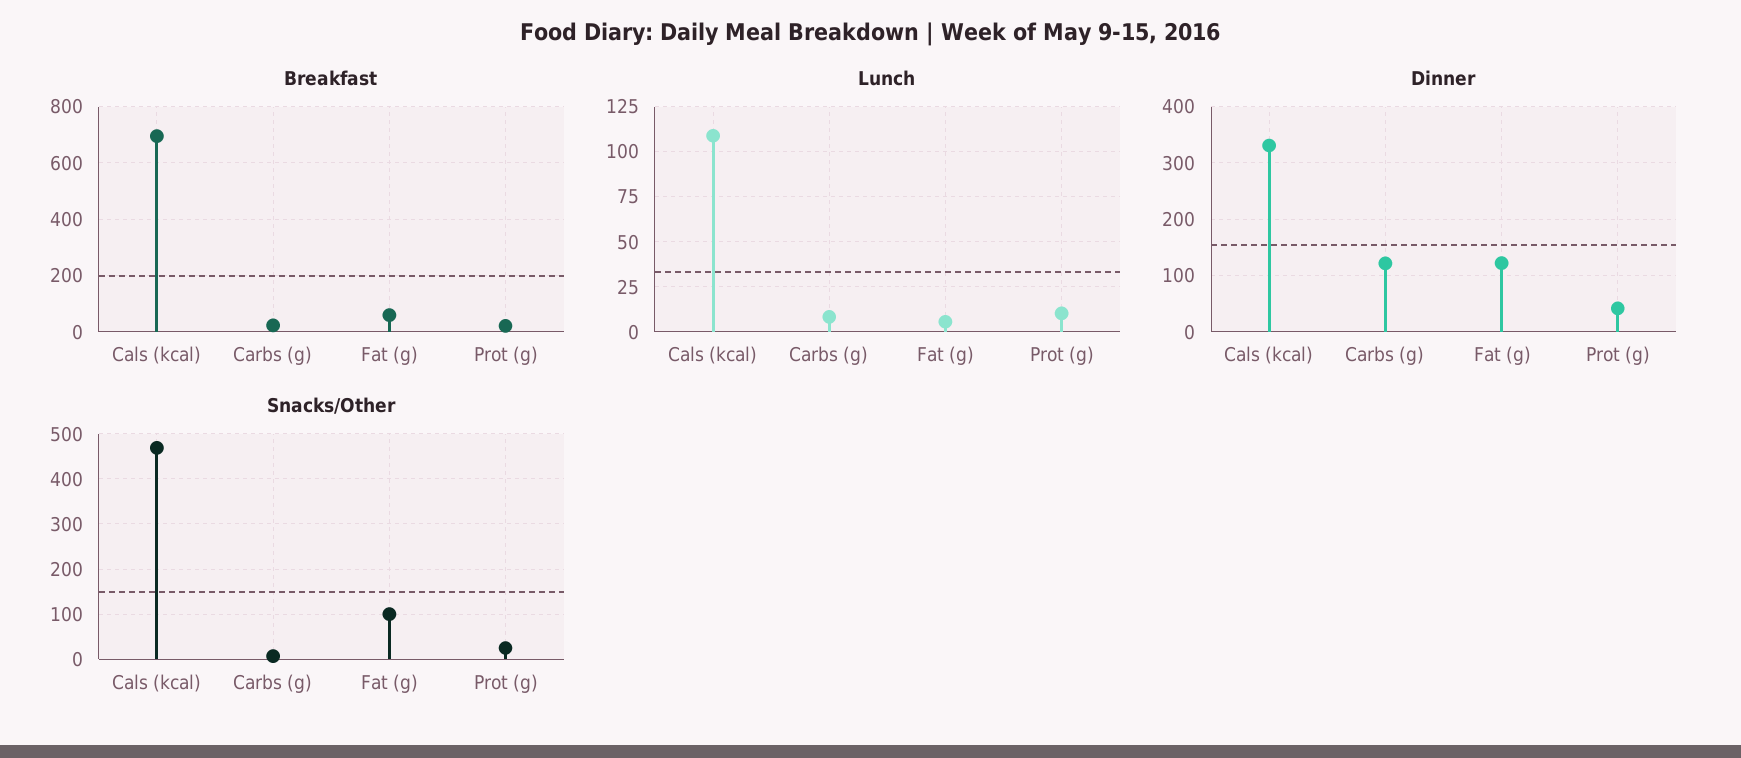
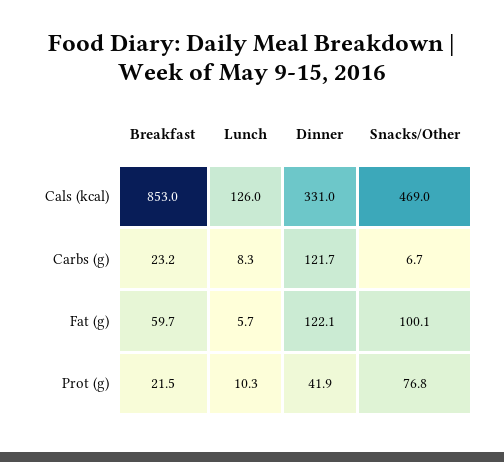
Breakfast, Cals (kcal): 700 -> 853
Lunch, Cals (kcal): 110 -> 126
Snacks/Other, Prot (g): 20 -> 76.8

